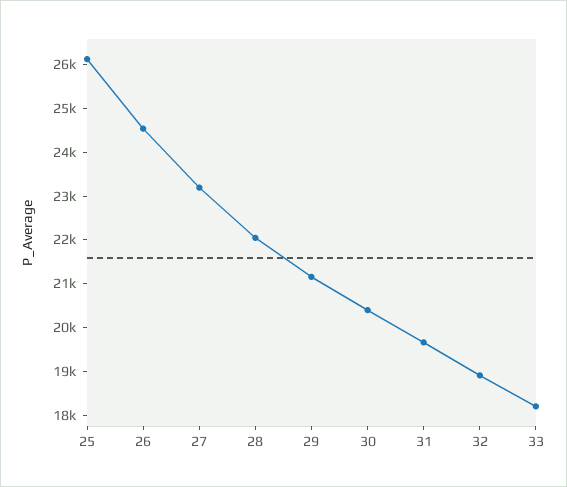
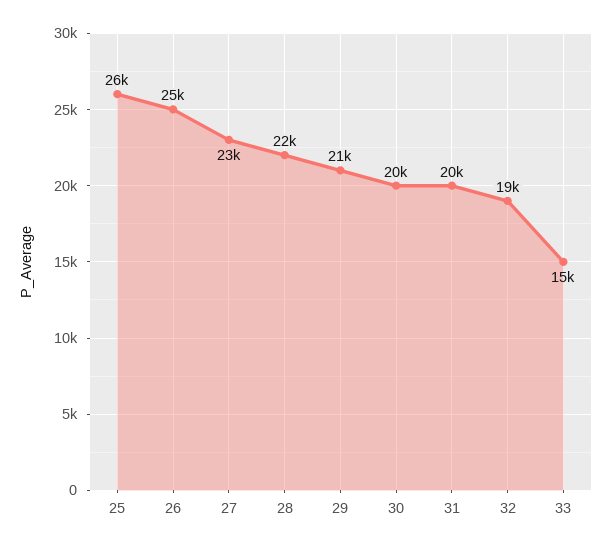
33: 18200 -> 15000

